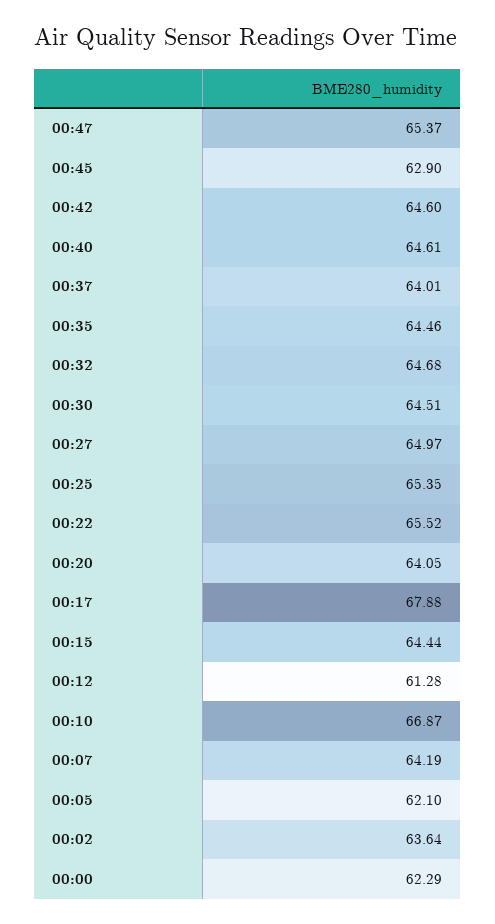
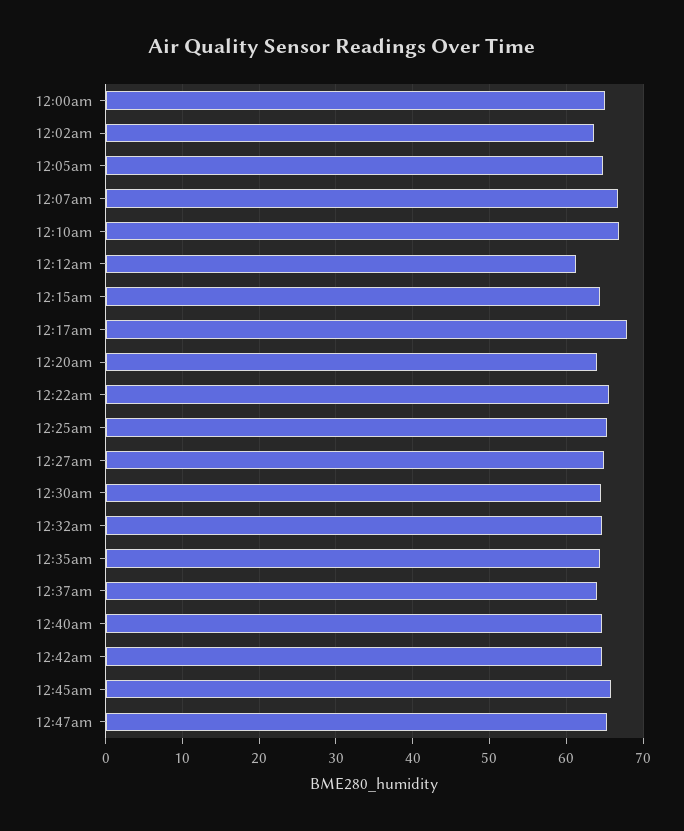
00:45: 62.9 -> 66
00:07: 64.19 -> 67
00:05: 62.1 -> 65
00:00: 62.29 -> 65

